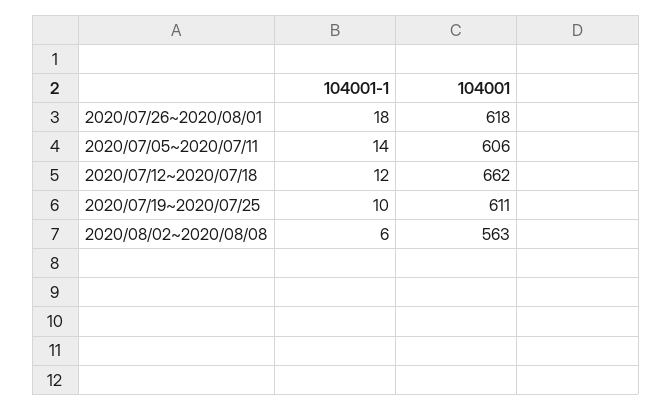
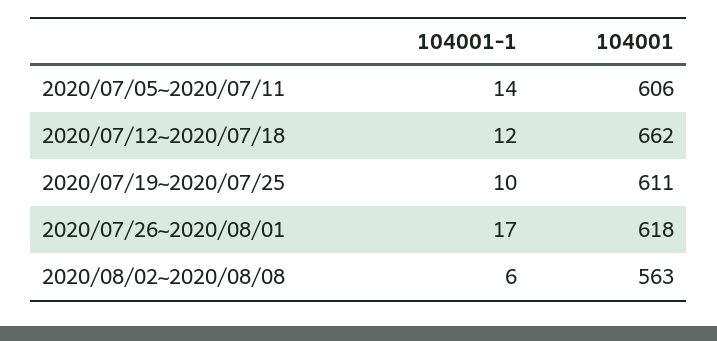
104001-1, 2020/07/26~2020/08/01: 18 -> 17

